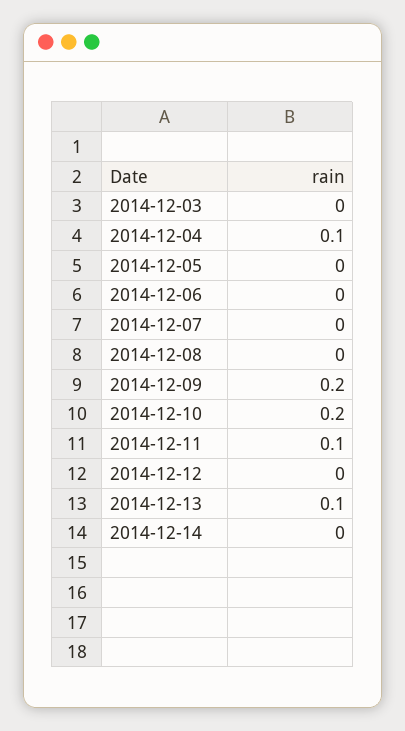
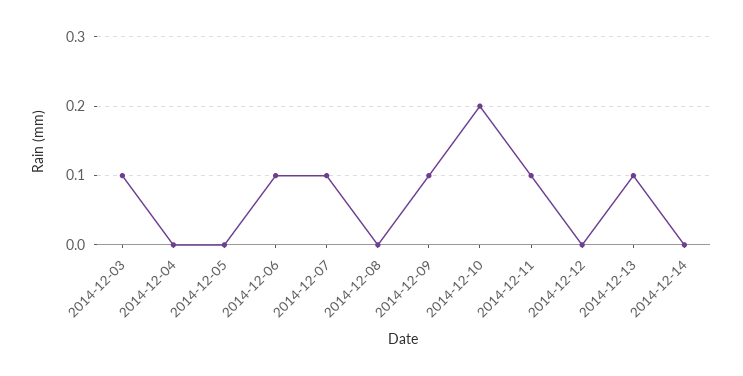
2014-12-03: 0 -> 0.1
2014-12-04: 0.1 -> 0
2014-12-06: 0 -> 0.1
2014-12-07: 0 -> 0.1
2014-12-09: 0.2 -> 0.1

